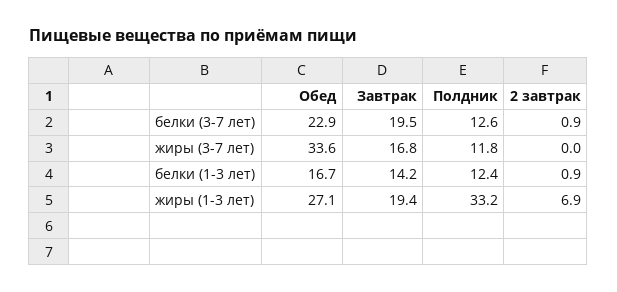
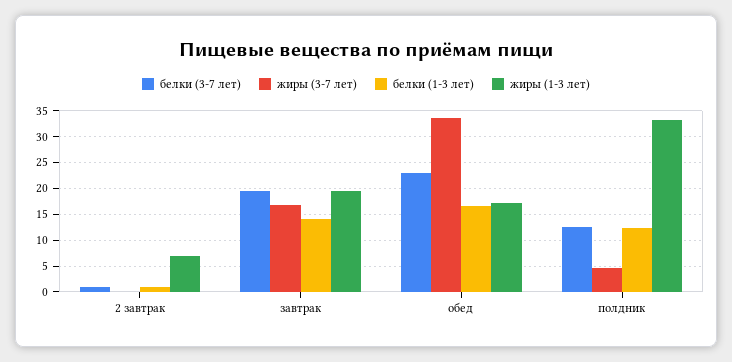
жиры (3-7 лет), Полдник: 11.8 -> 5
жиры (1-3 лет), Обед: 27.1 -> 17.5

